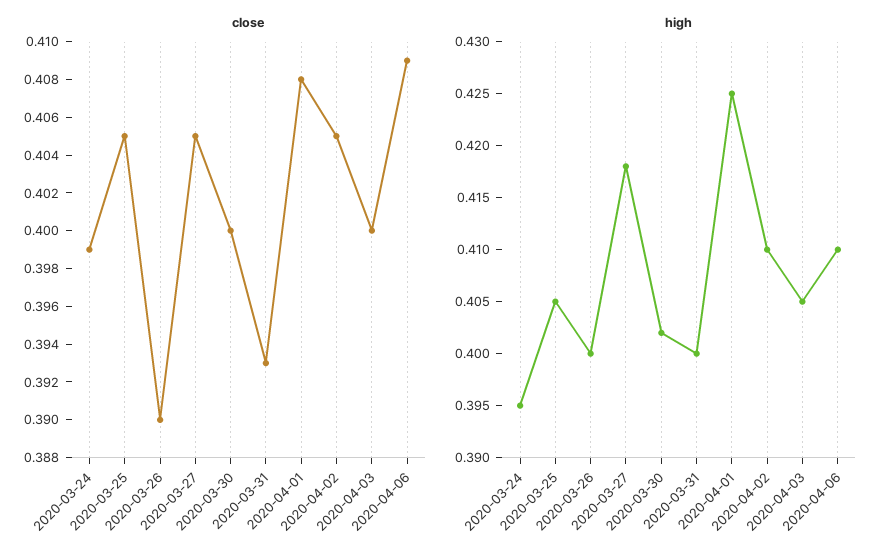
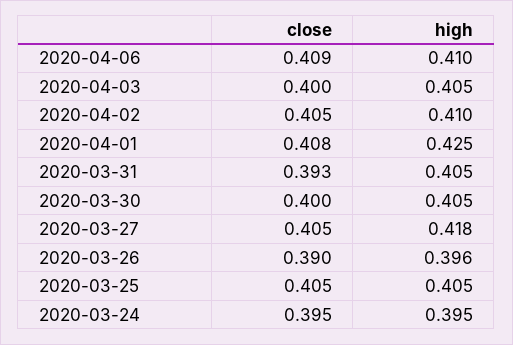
close, 2020-03-24: 0.399 -> 0.395
high, 2020-03-26: 0.4 -> 0.396
high, 2020-03-30: 0.402 -> 0.405
high, 2020-03-31: 0.4 -> 0.405

